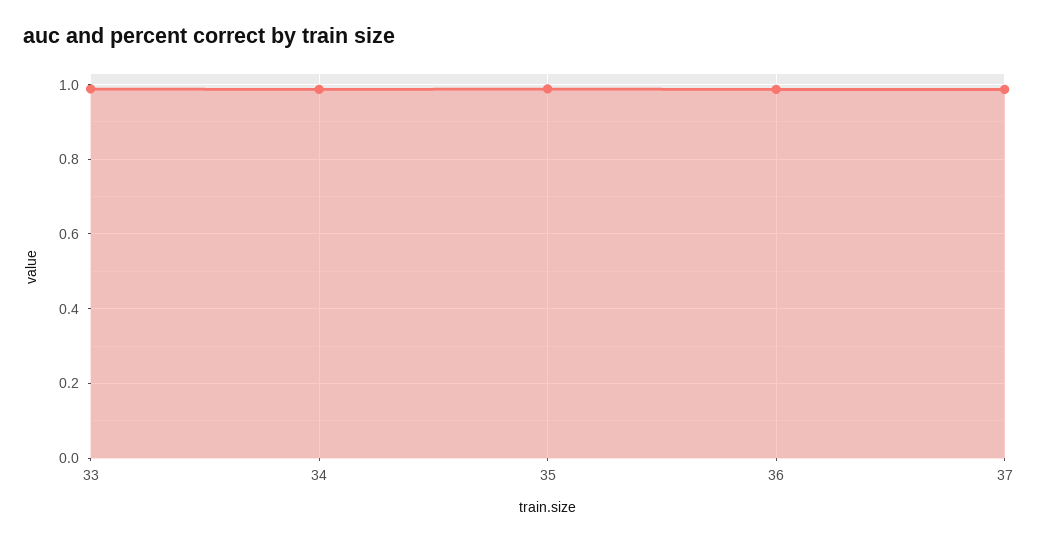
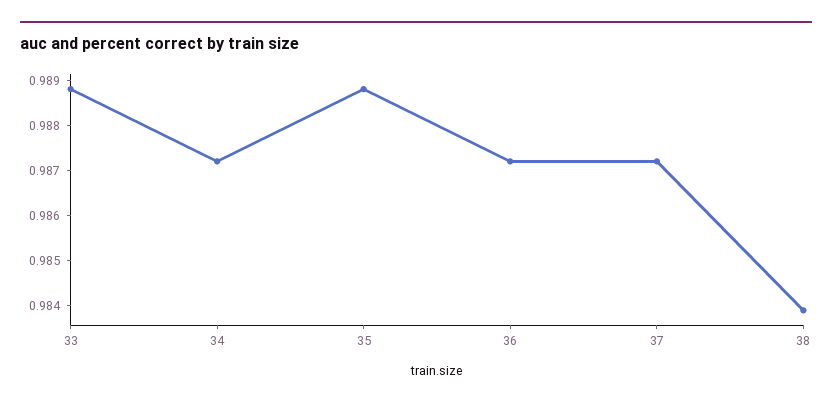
38: none -> 0.984

